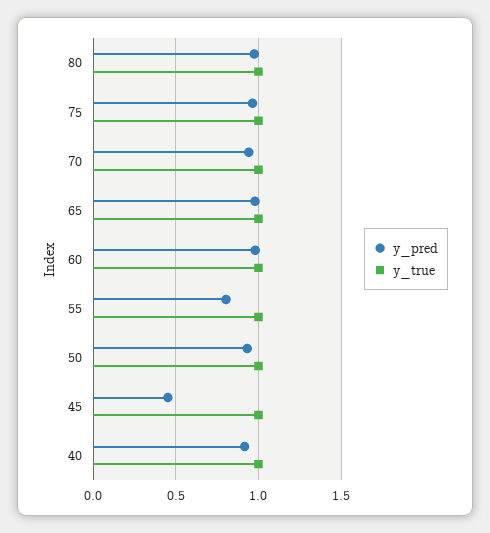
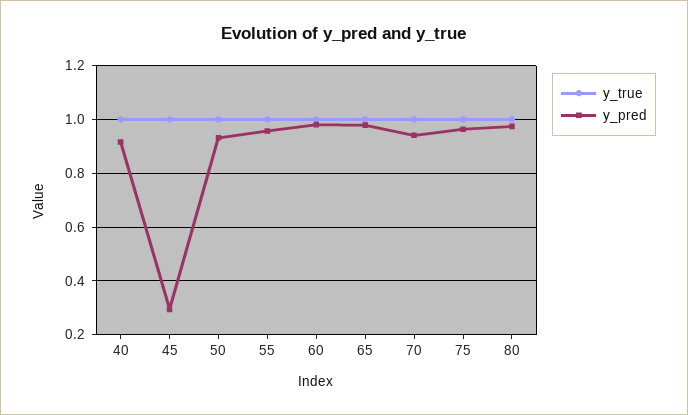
y_pred, 55: 0.8 -> 0.95
y_pred, 45: 0.45 -> 0.3

